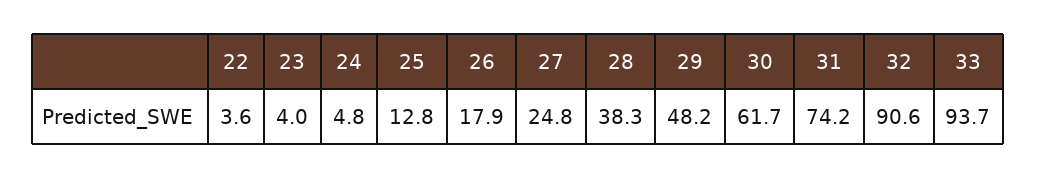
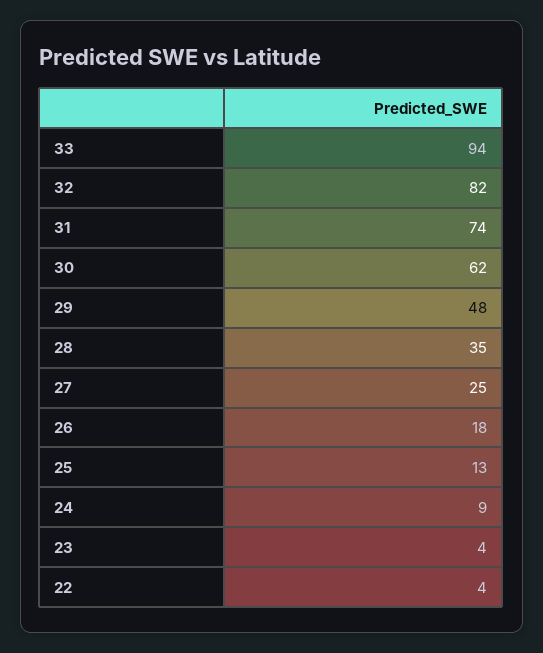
24: 4.8 -> 9
28: 38.3 -> 35
32: 90.6 -> 82

